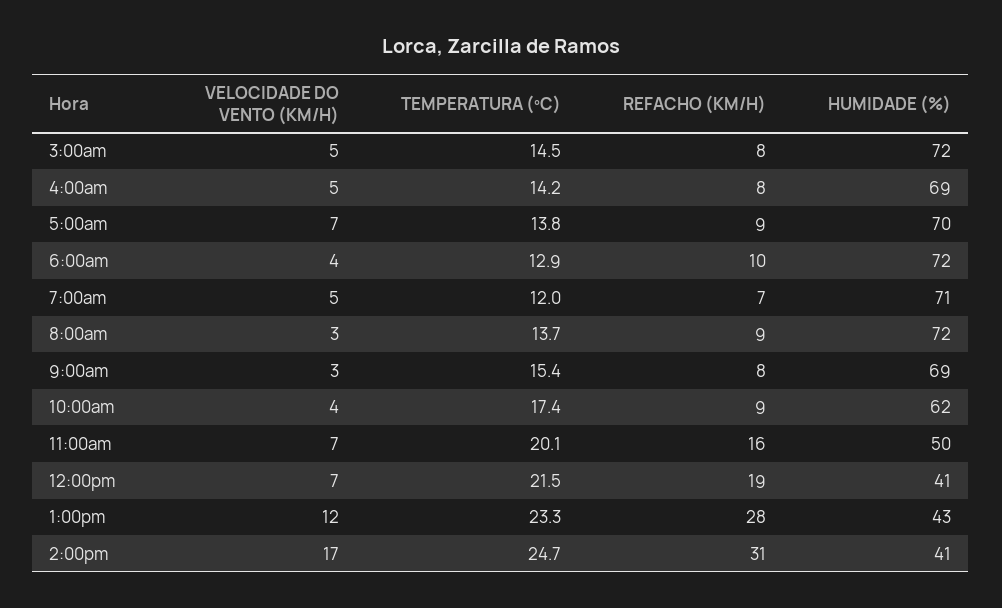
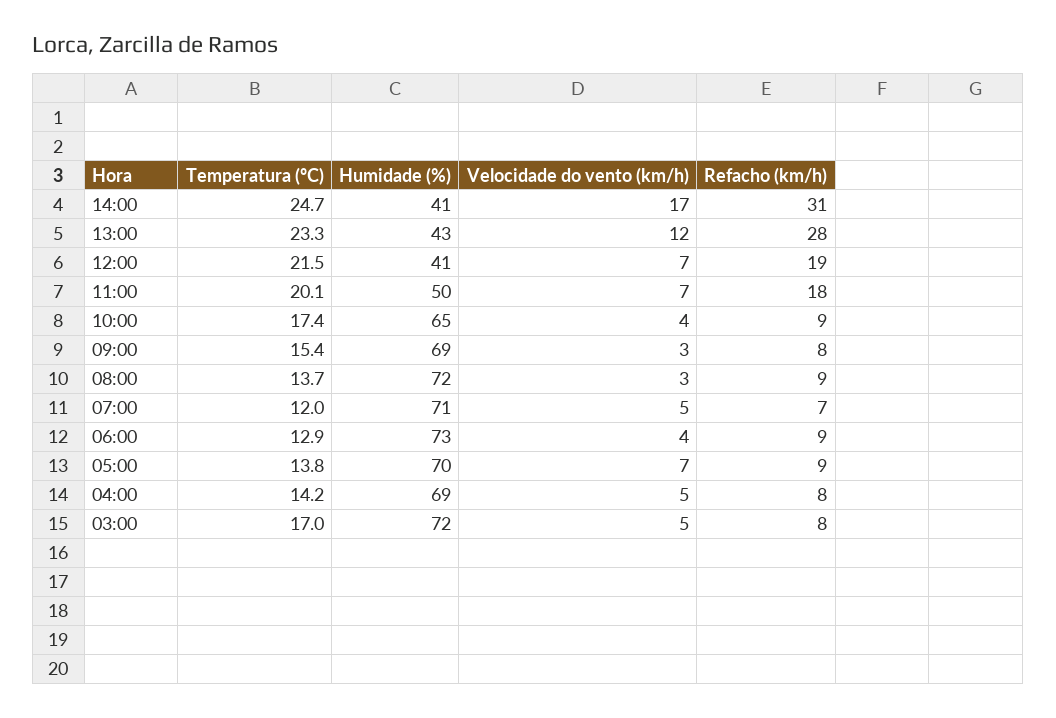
TEMPERATURA (ºC), 3:00am: 14.5 -> 17
REFACHO (KM/H), 6:00am: 10 -> 9
HUMIDADE (%), 6:00am: 72 -> 73
HUMIDADE (%), 10:00am: 62 -> 65
REFACHO (KM/H), 11:00am: 16 -> 18

